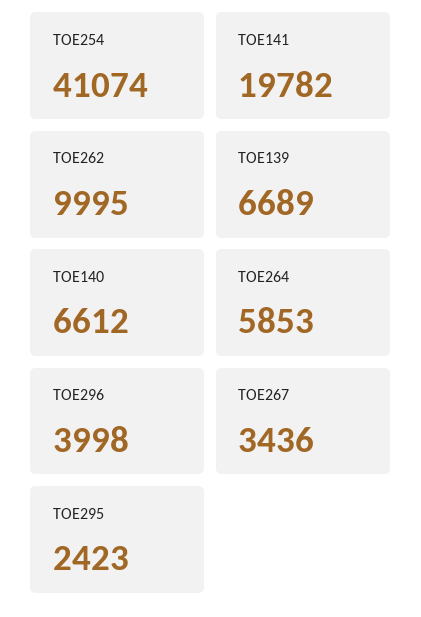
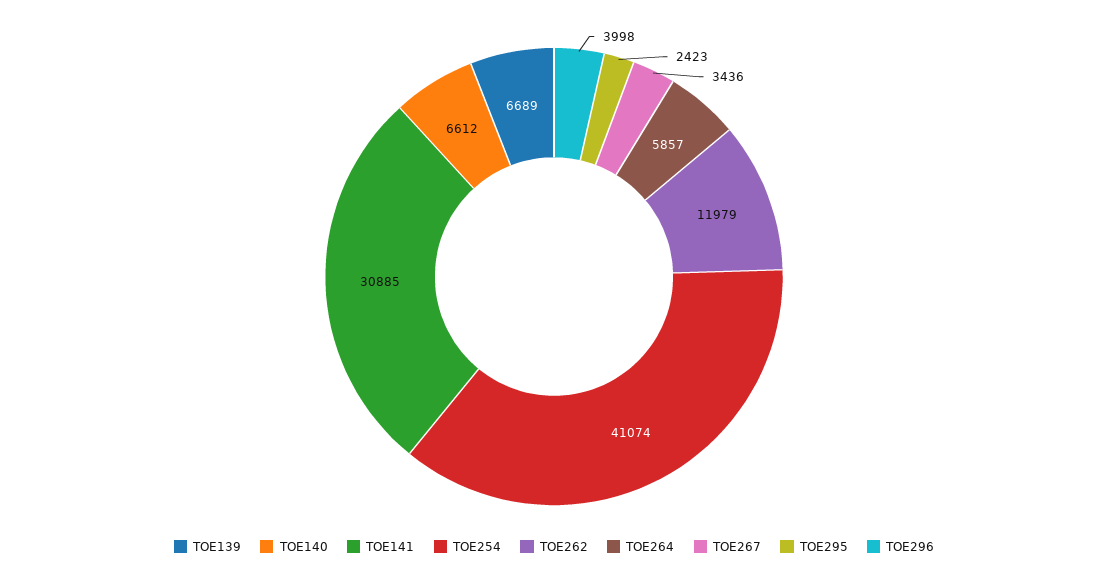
TOE141: 19782 -> 30885
TOE262: 9995 -> 11979
TOE264: 5853 -> 5857

